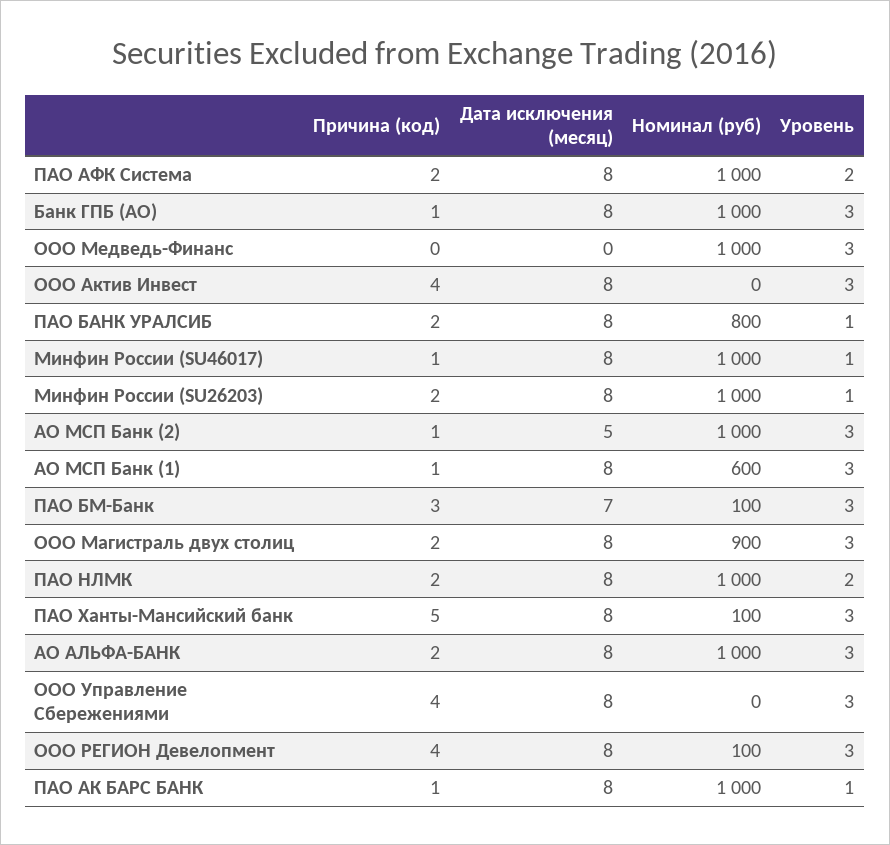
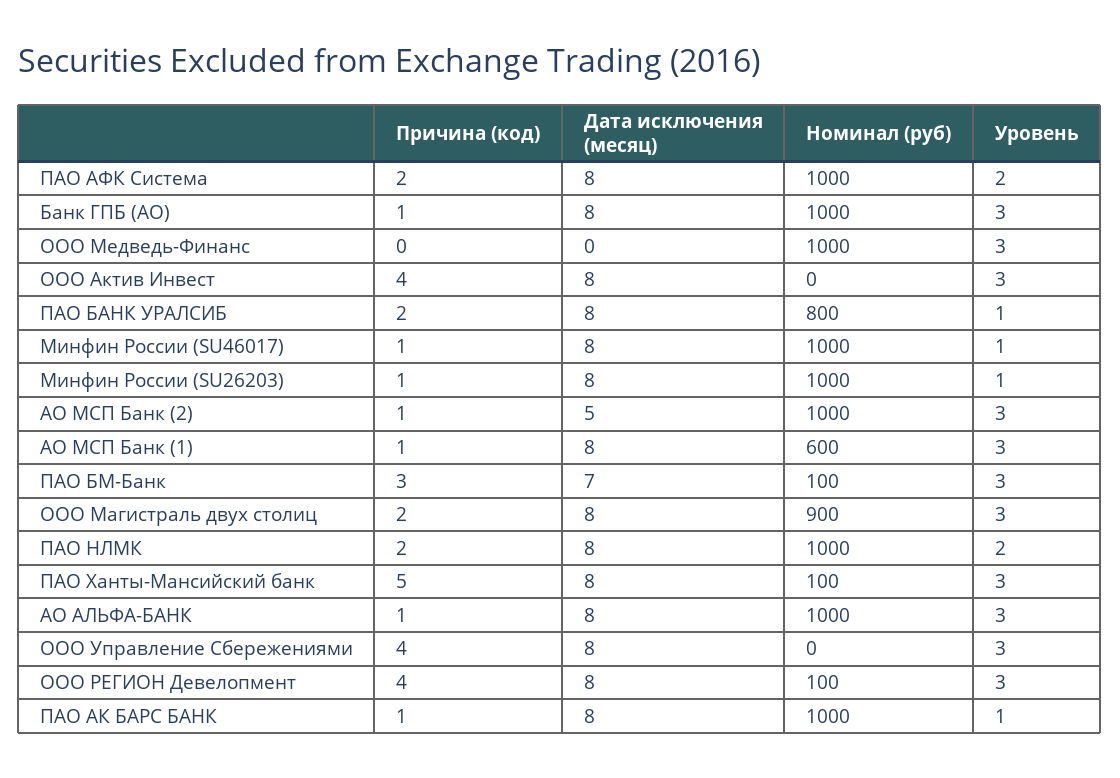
Причина (код), Минфин России (SU26203): 2 -> 1
Причина (код), АО АЛЬФА-БАНК: 2 -> 1

